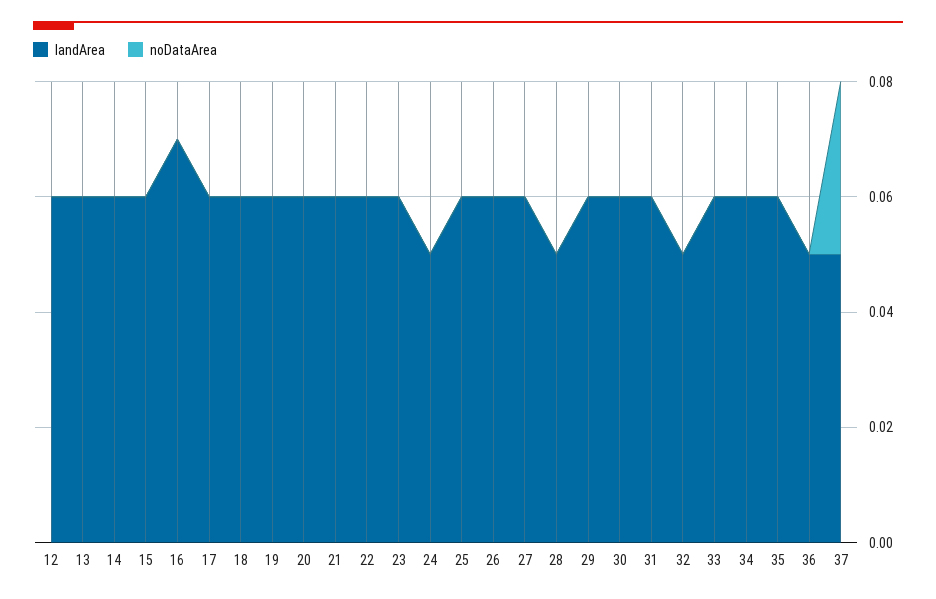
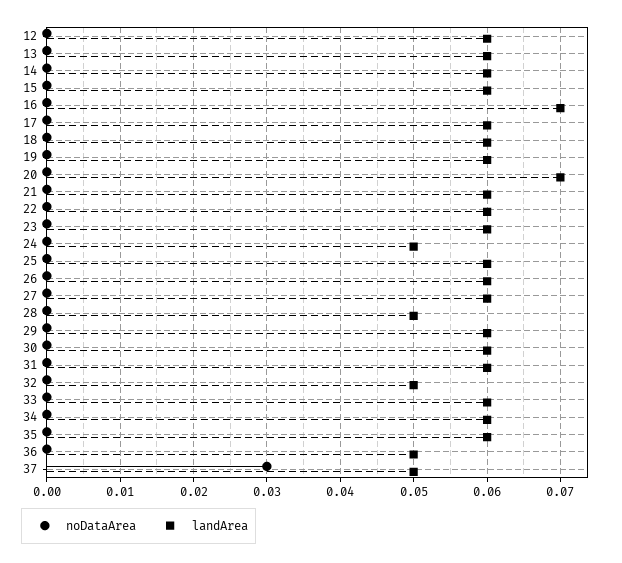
landArea, 20: 0.06 -> 0.07

